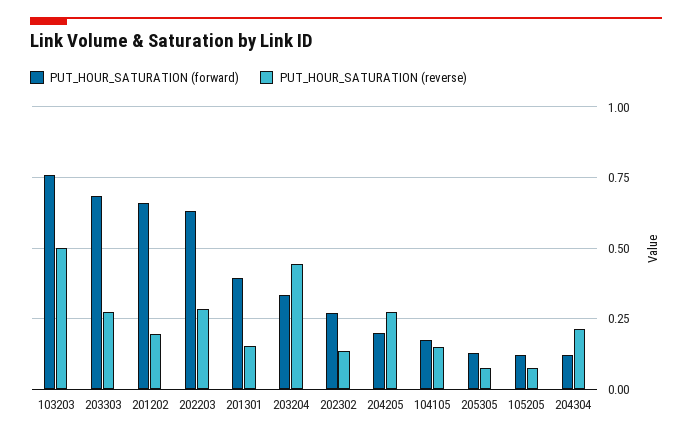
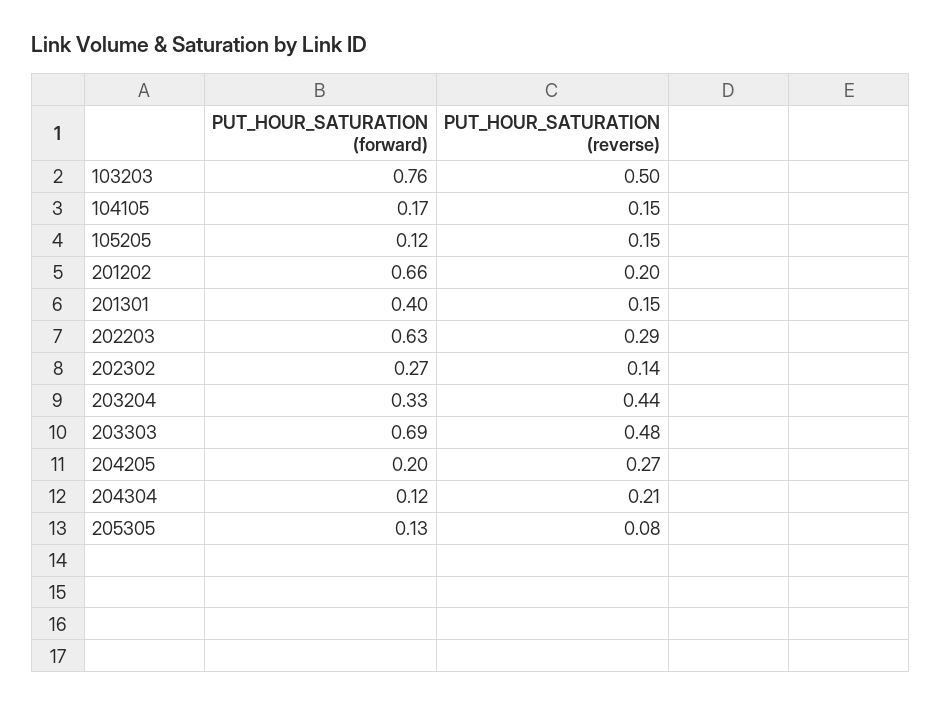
PUT_HOUR_SATURATION (reverse), 203303: 0.275 -> 0.48
PUT_HOUR_SATURATION (reverse), 105205: 0.075 -> 0.15

